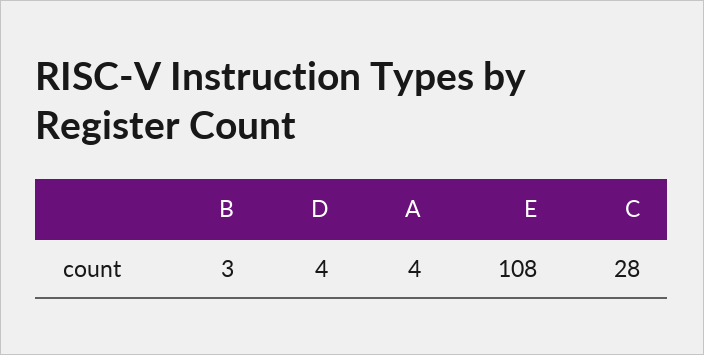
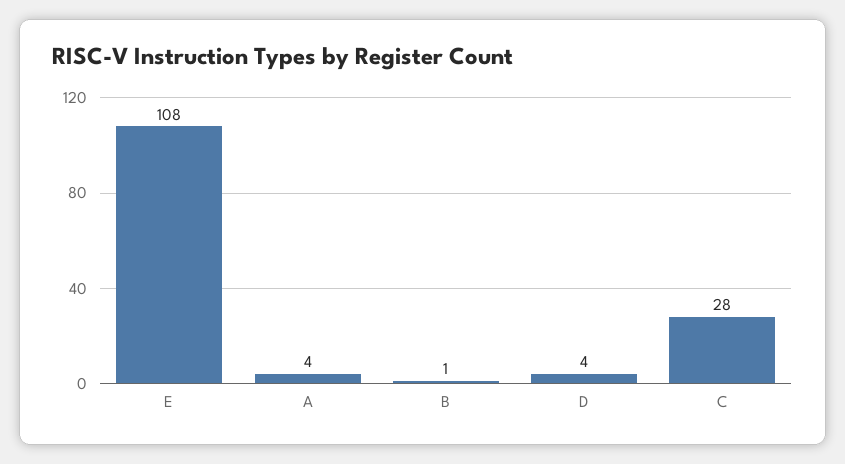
B: 3 -> 1

